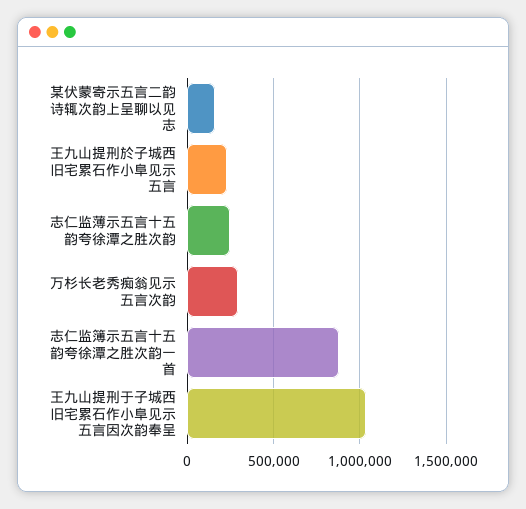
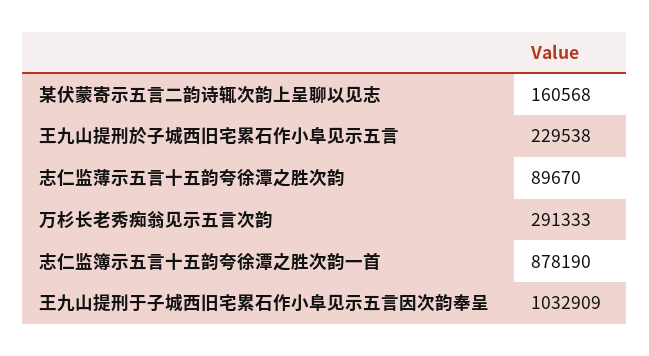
志仁监薄示五言十五韵夸徐潭之胜次韵: 250000 -> 89670

